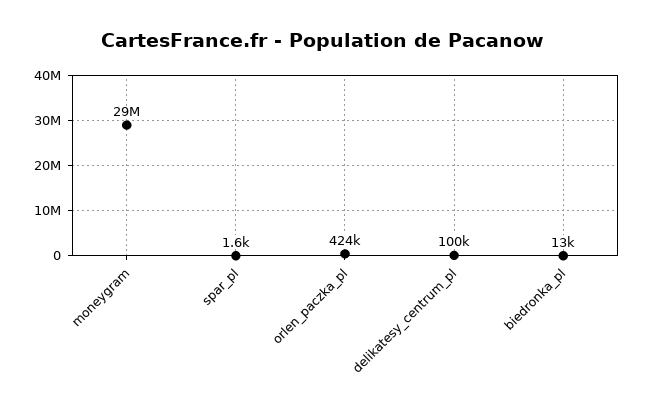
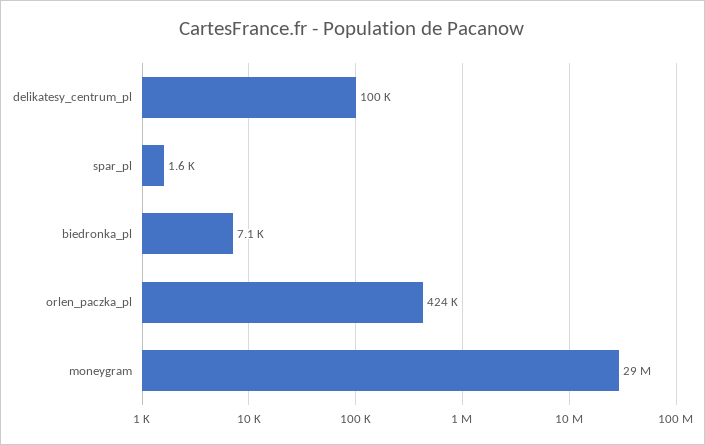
biedronka_pl: 13000 -> 7100

